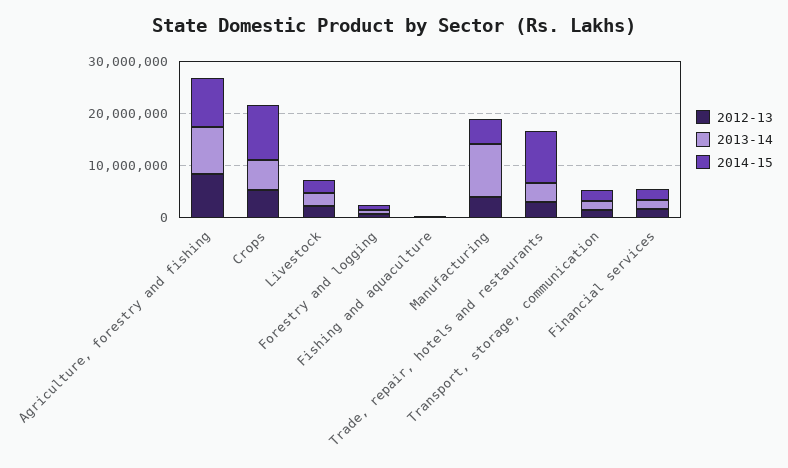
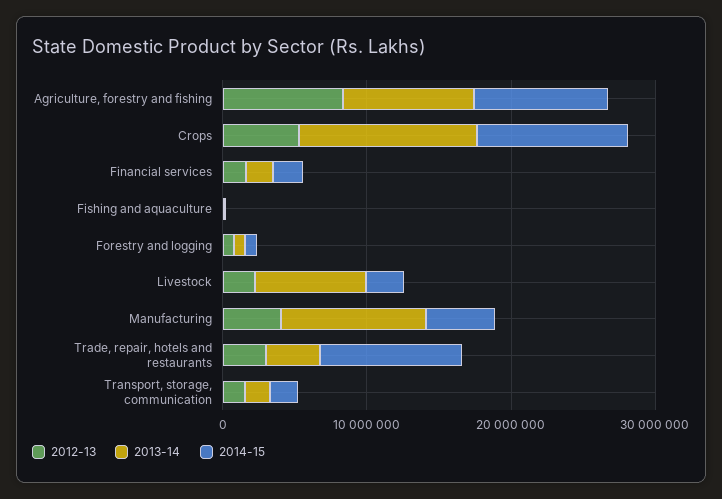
2013-14, Crops: 6000000 -> 12000000
2013-14, Livestock: 2000000 -> 8000000

